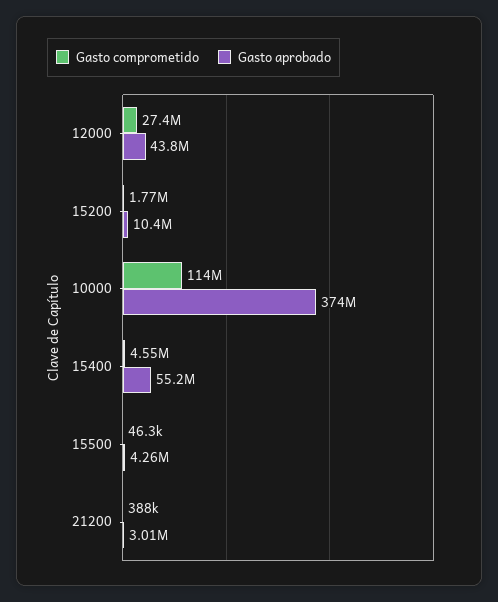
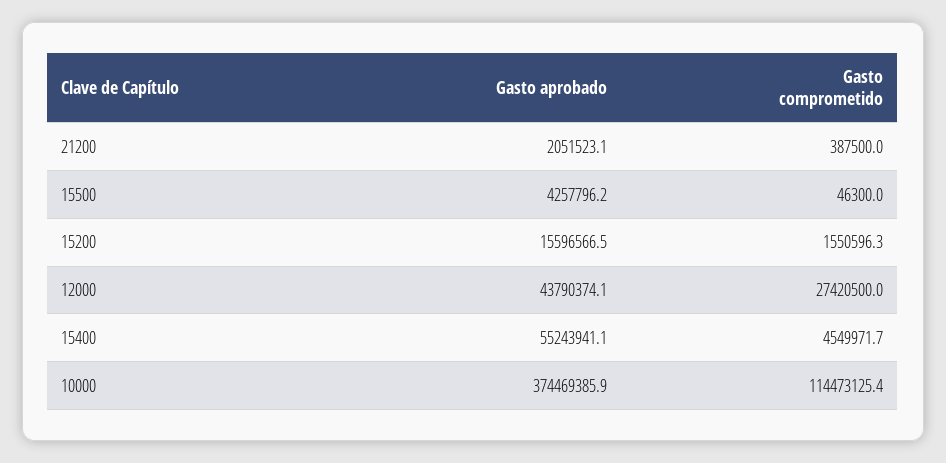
Gasto comprometido, 15200: 1770000 -> 1550596.3
Gasto aprobado, 15200: 10400000 -> 15596566.5
Gasto aprobado, 21200: 3010000 -> 2051523.1

